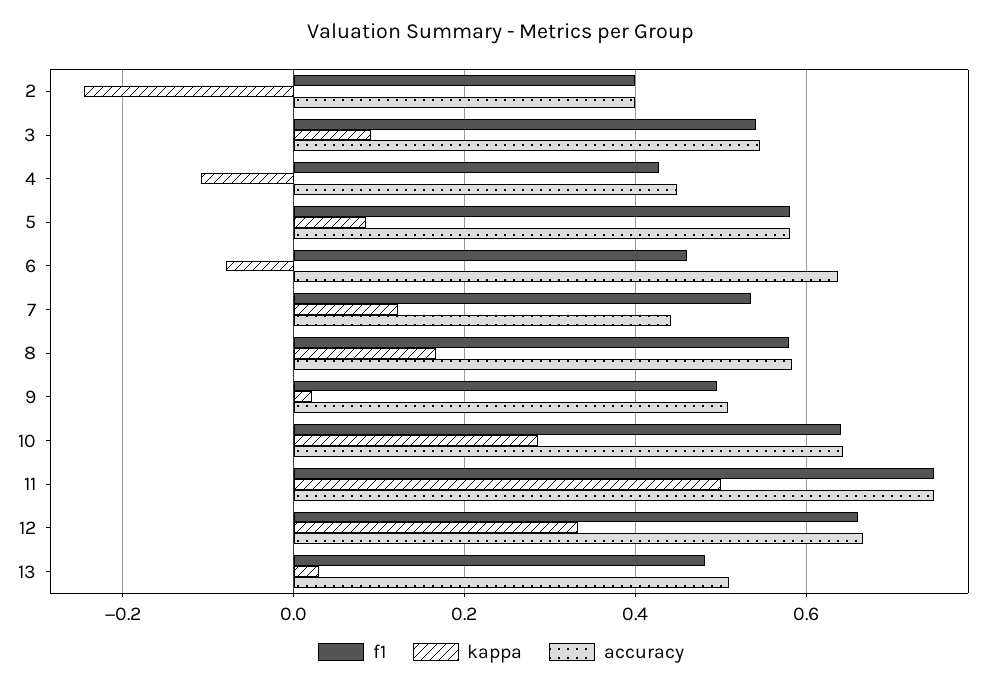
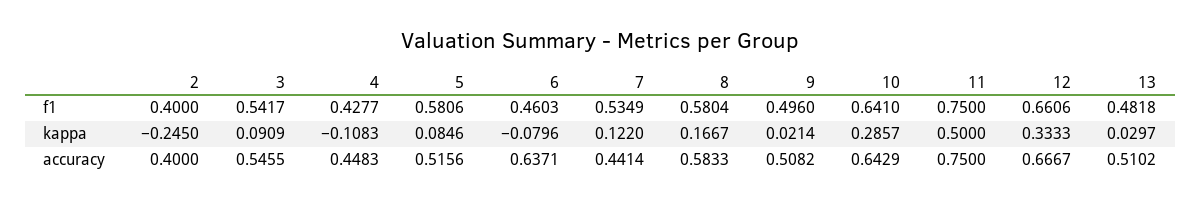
accuracy, 5: 0.58 -> 0.5156

